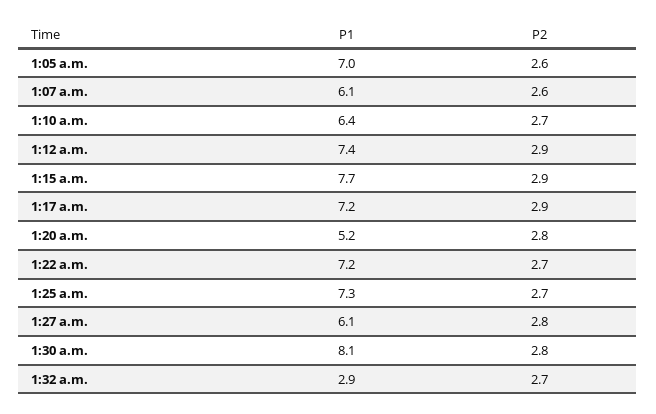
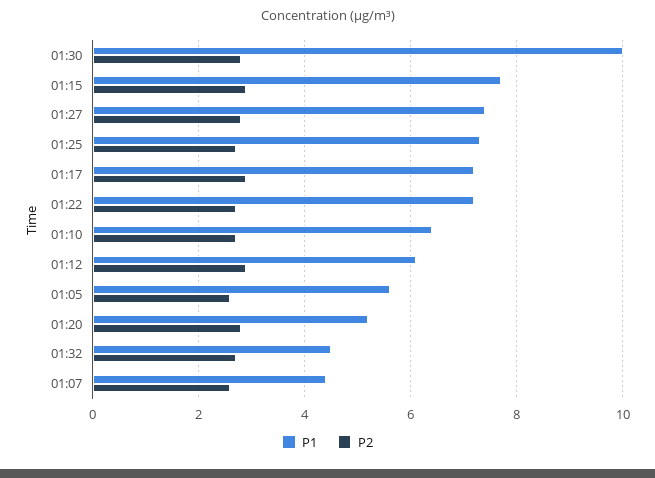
P1, 1:05 a.m.: 7 -> 5.5
P1, 1:07 a.m.: 6.1 -> 4.5
P1, 1:12 a.m.: 7.4 -> 6
P1, 1:27 a.m.: 6.1 -> 7.5
P1, 1:30 a.m.: 8.1 -> 10
P1, 1:32 a.m.: 2.9 -> 4.5

